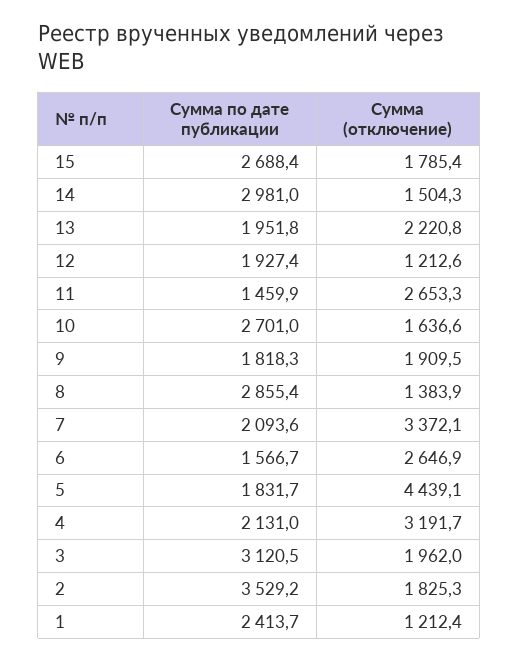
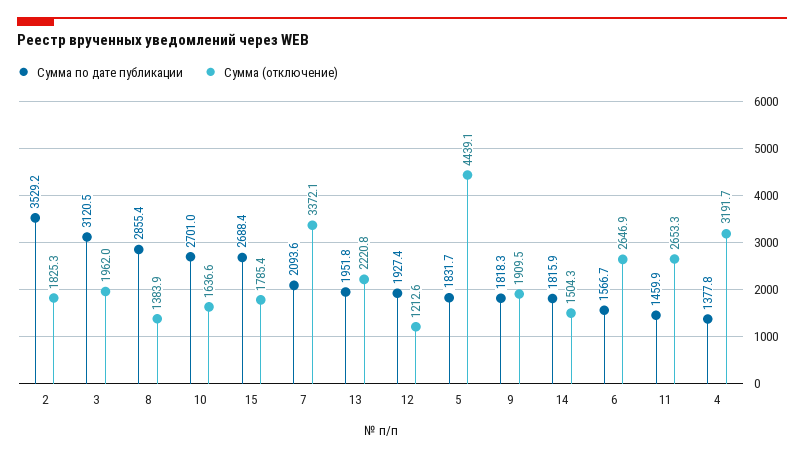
Сумма по дате публикации, 14: 2981 -> 1815.9
Сумма по дате публикации, 4: 2131 -> 1377.8
Сумма по дате публикации, 1: 2413.7 -> none
Сумма (отключение), 1: 1212.4 -> none

